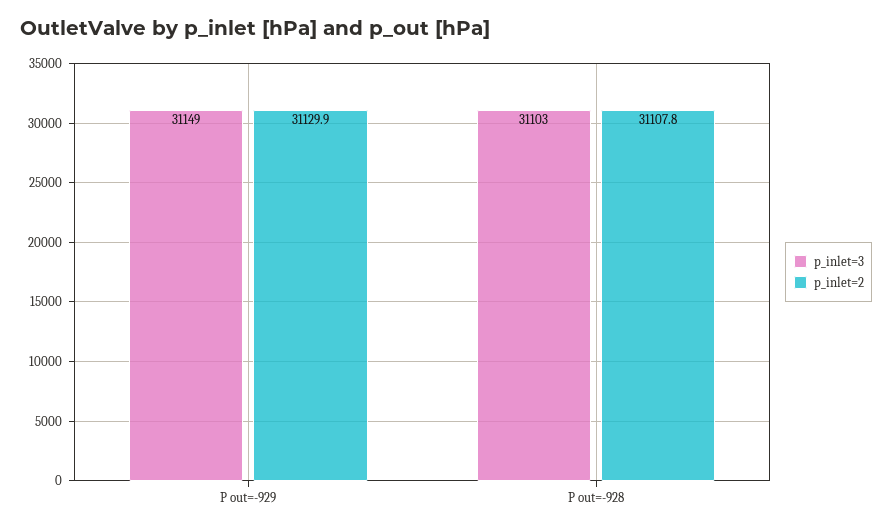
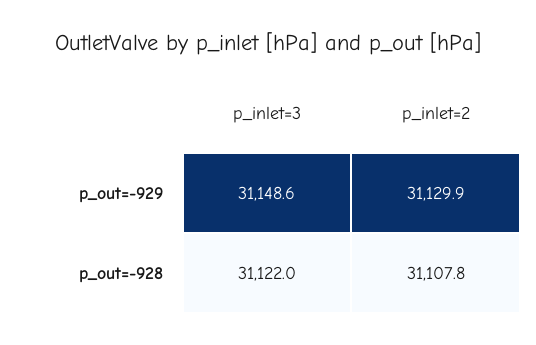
p_inlet=3, P out=-928: 31103 -> 31122

